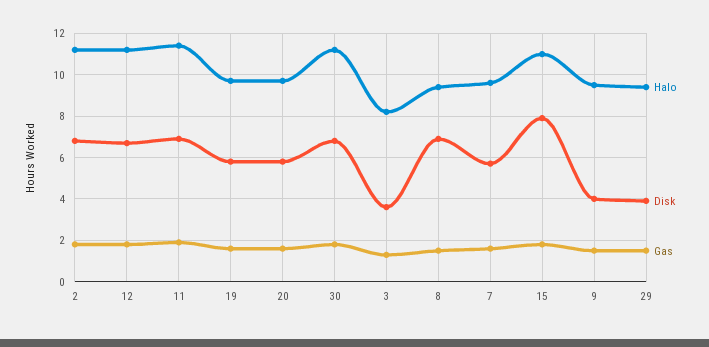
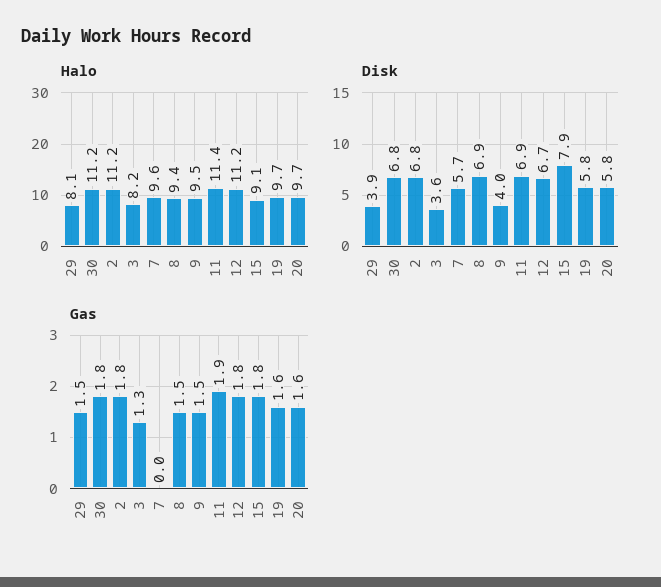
Gas, 7: 1.5 -> 0
Halo, 15: 11 -> 9.1
Halo, 29: 9.5 -> 8.1

